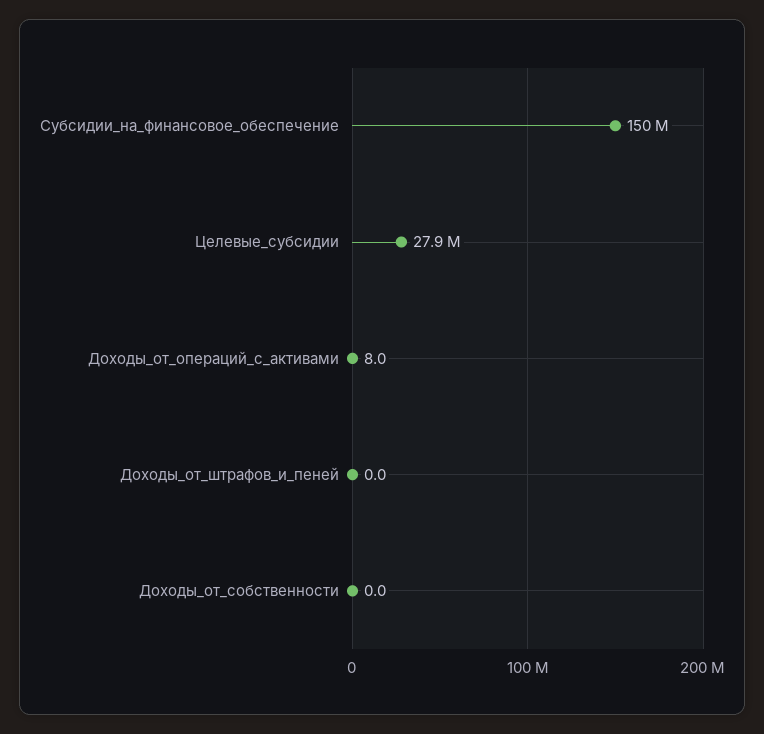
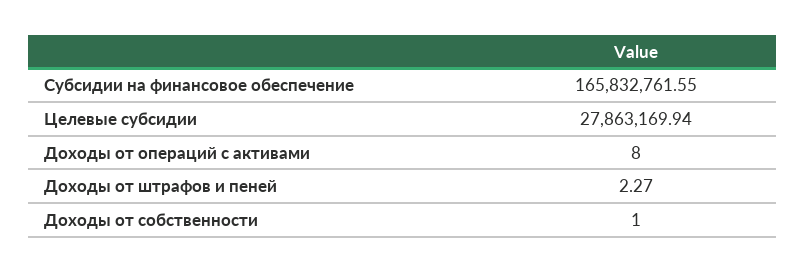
Субсидии_на_финансовое_обеспечение: 150000000 -> 165832761.55
Доходы_от_штрафов_и_пеней: 0 -> 2.27
Доходы_от_собственности: 0 -> 1

